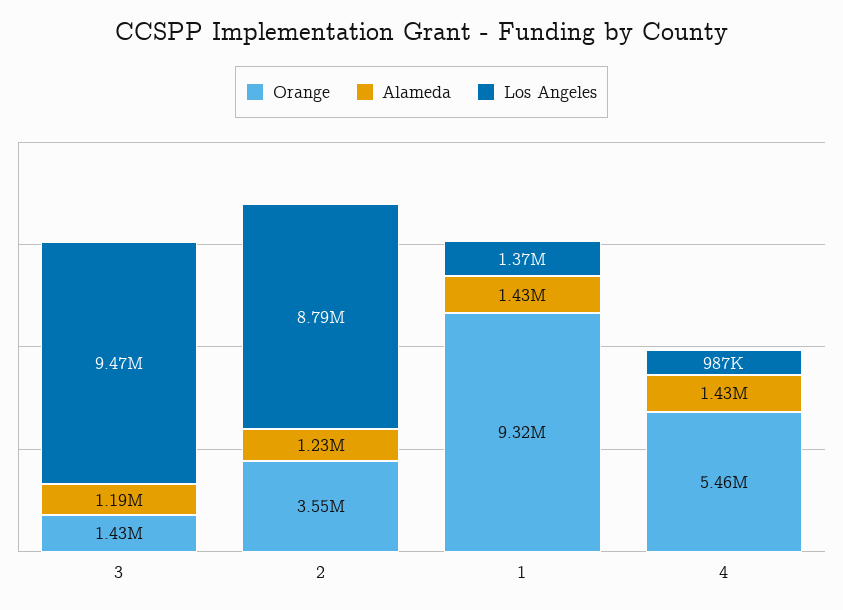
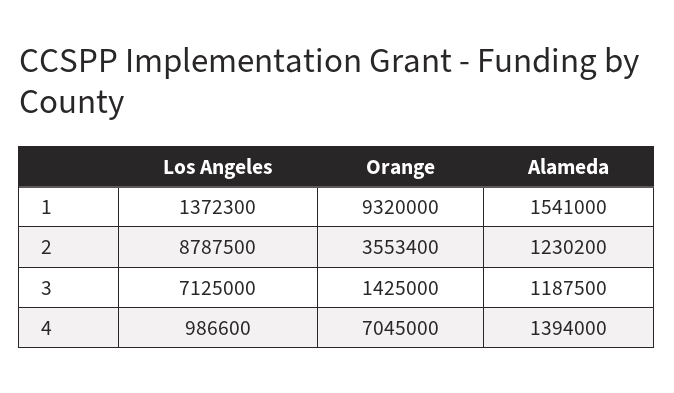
Los Angeles, 3: 9470000 -> 7125000
Alameda, 1: 1430000 -> 1541000
Orange, 4: 5460000 -> 7045000
Alameda, 4: 1430000 -> 1394000

